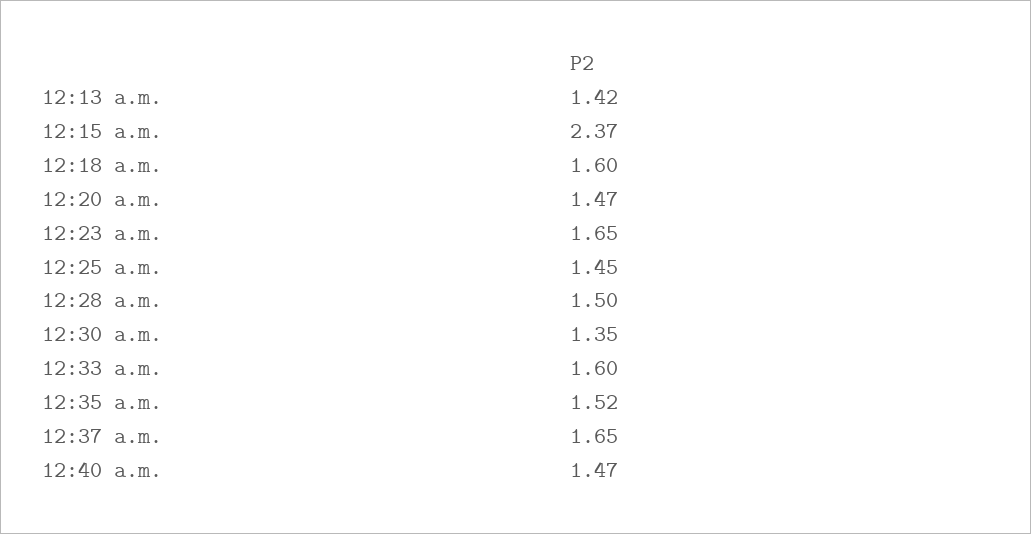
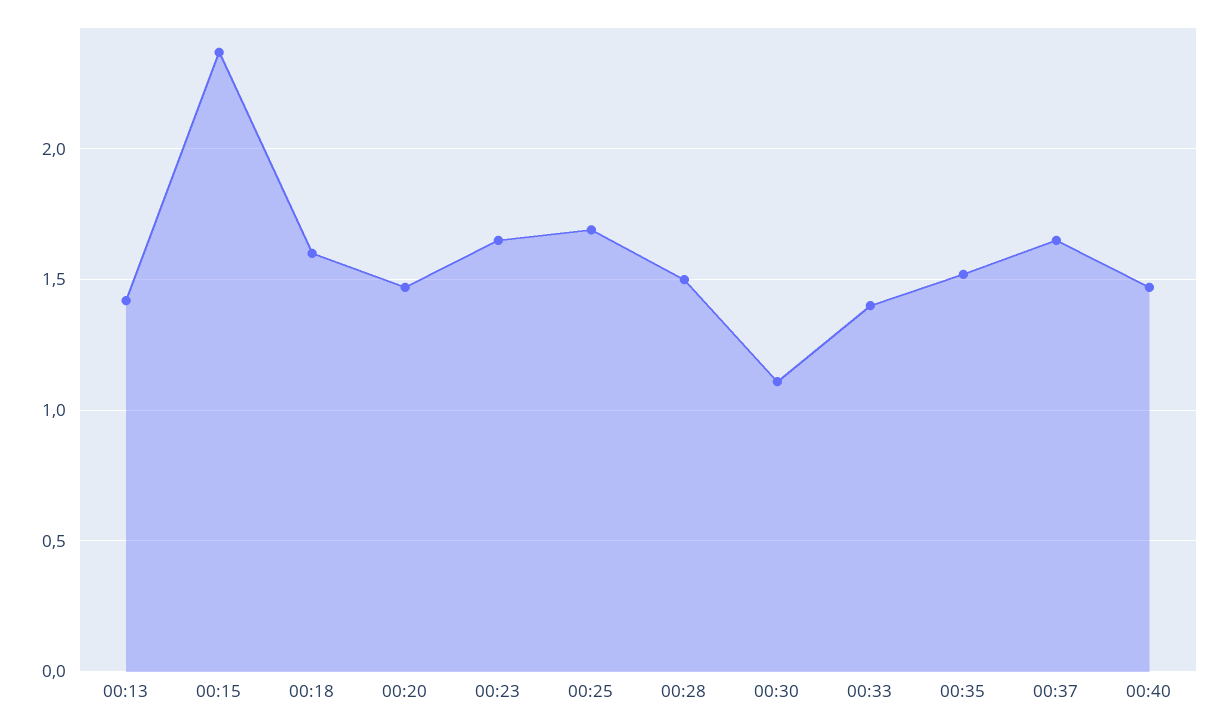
12:25 a.m.: 1.45 -> 1.7
12:30 a.m.: 1.35 -> 1.1
12:33 a.m.: 1.6 -> 1.4

